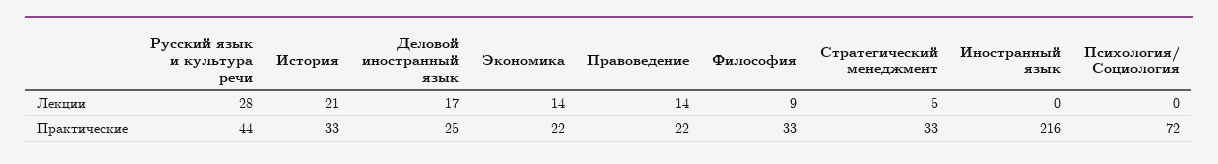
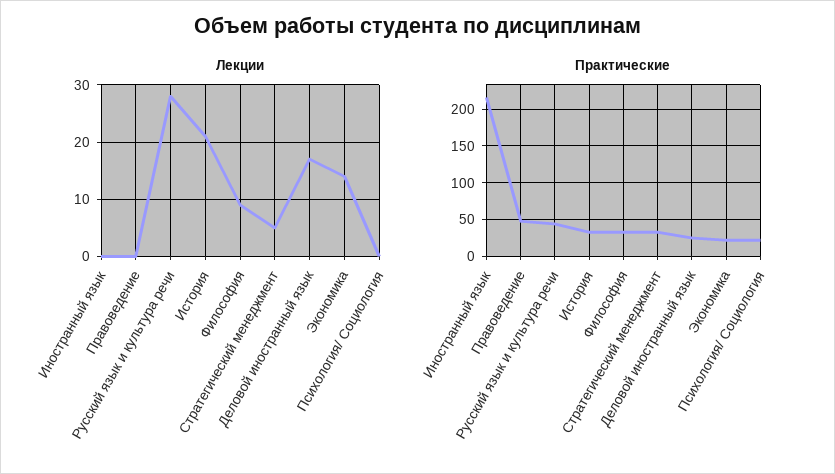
Лекции, Правоведение: 14 -> 0
Практические, Правоведение: 22 -> 50
Практические, Психология/ Социология: 72 -> 20

